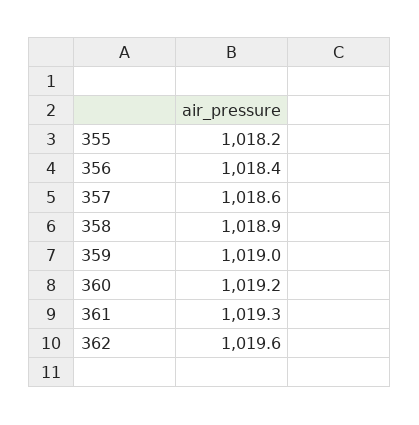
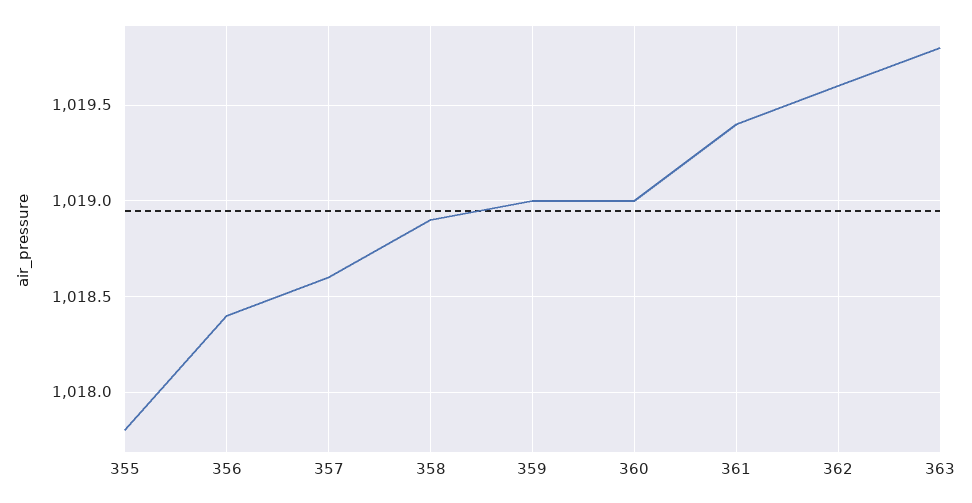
355: 1018.2 -> 1017.8
360: 1019.2 -> 1019
361: 1019.3 -> 1019.4
363: none -> 1019.8

